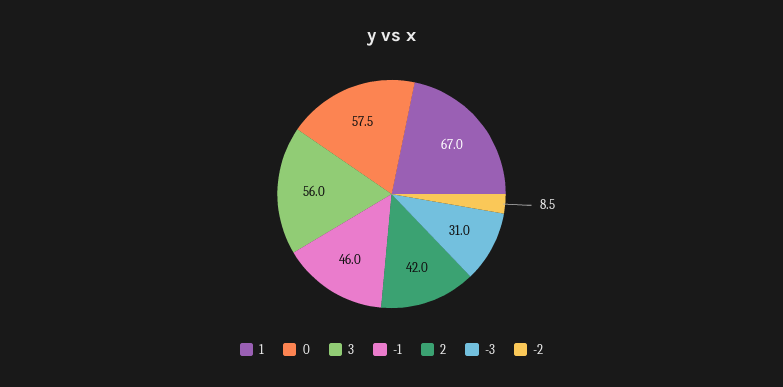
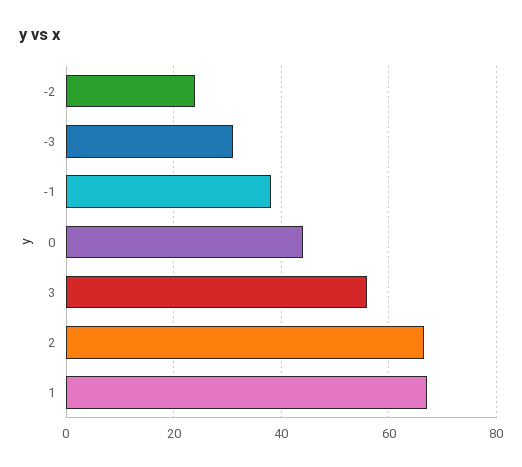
0: 57.5 -> 44
-1: 46 -> 38
2: 42 -> 66
-2: 8.5 -> 24

